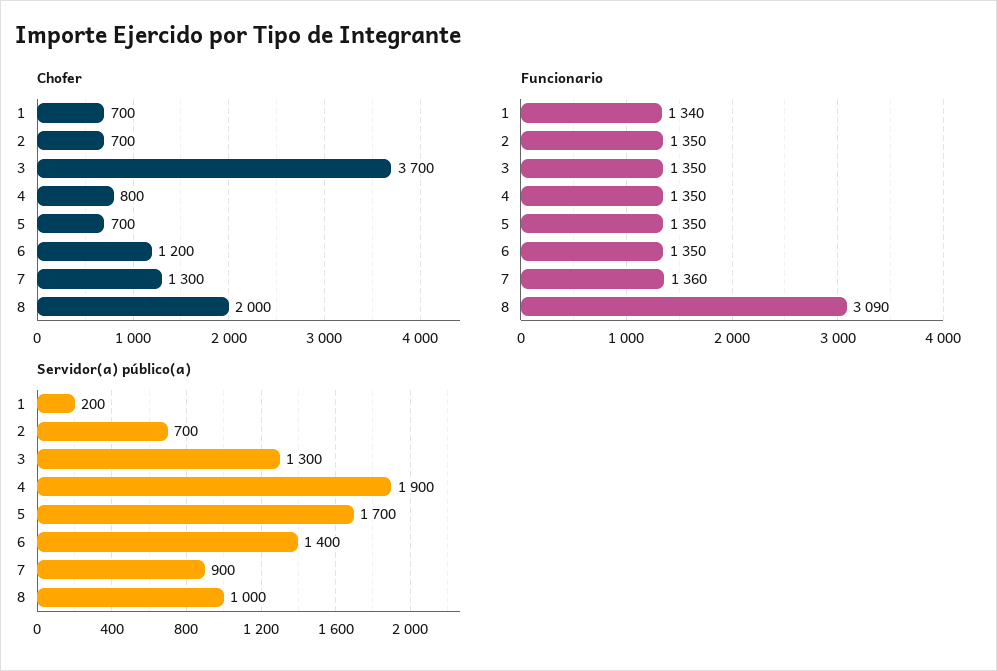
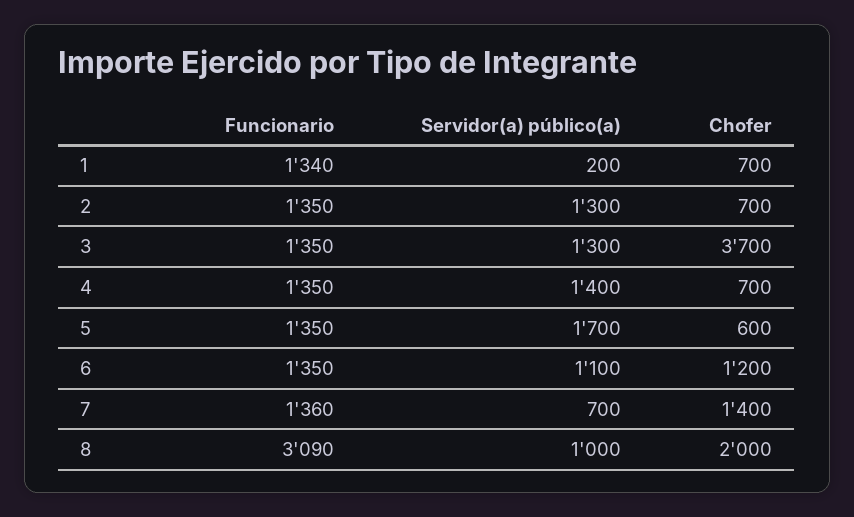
Chofer, 4: 800 -> 700
Chofer, 5: 700 -> 600
Chofer, 7: 1300 -> 1400
Servidor(a) público(a), 2: 700 -> 1300
Servidor(a) público(a), 4: 1900 -> 1400
Servidor(a) público(a), 6: 1400 -> 1100
Servidor(a) público(a), 7: 900 -> 700

